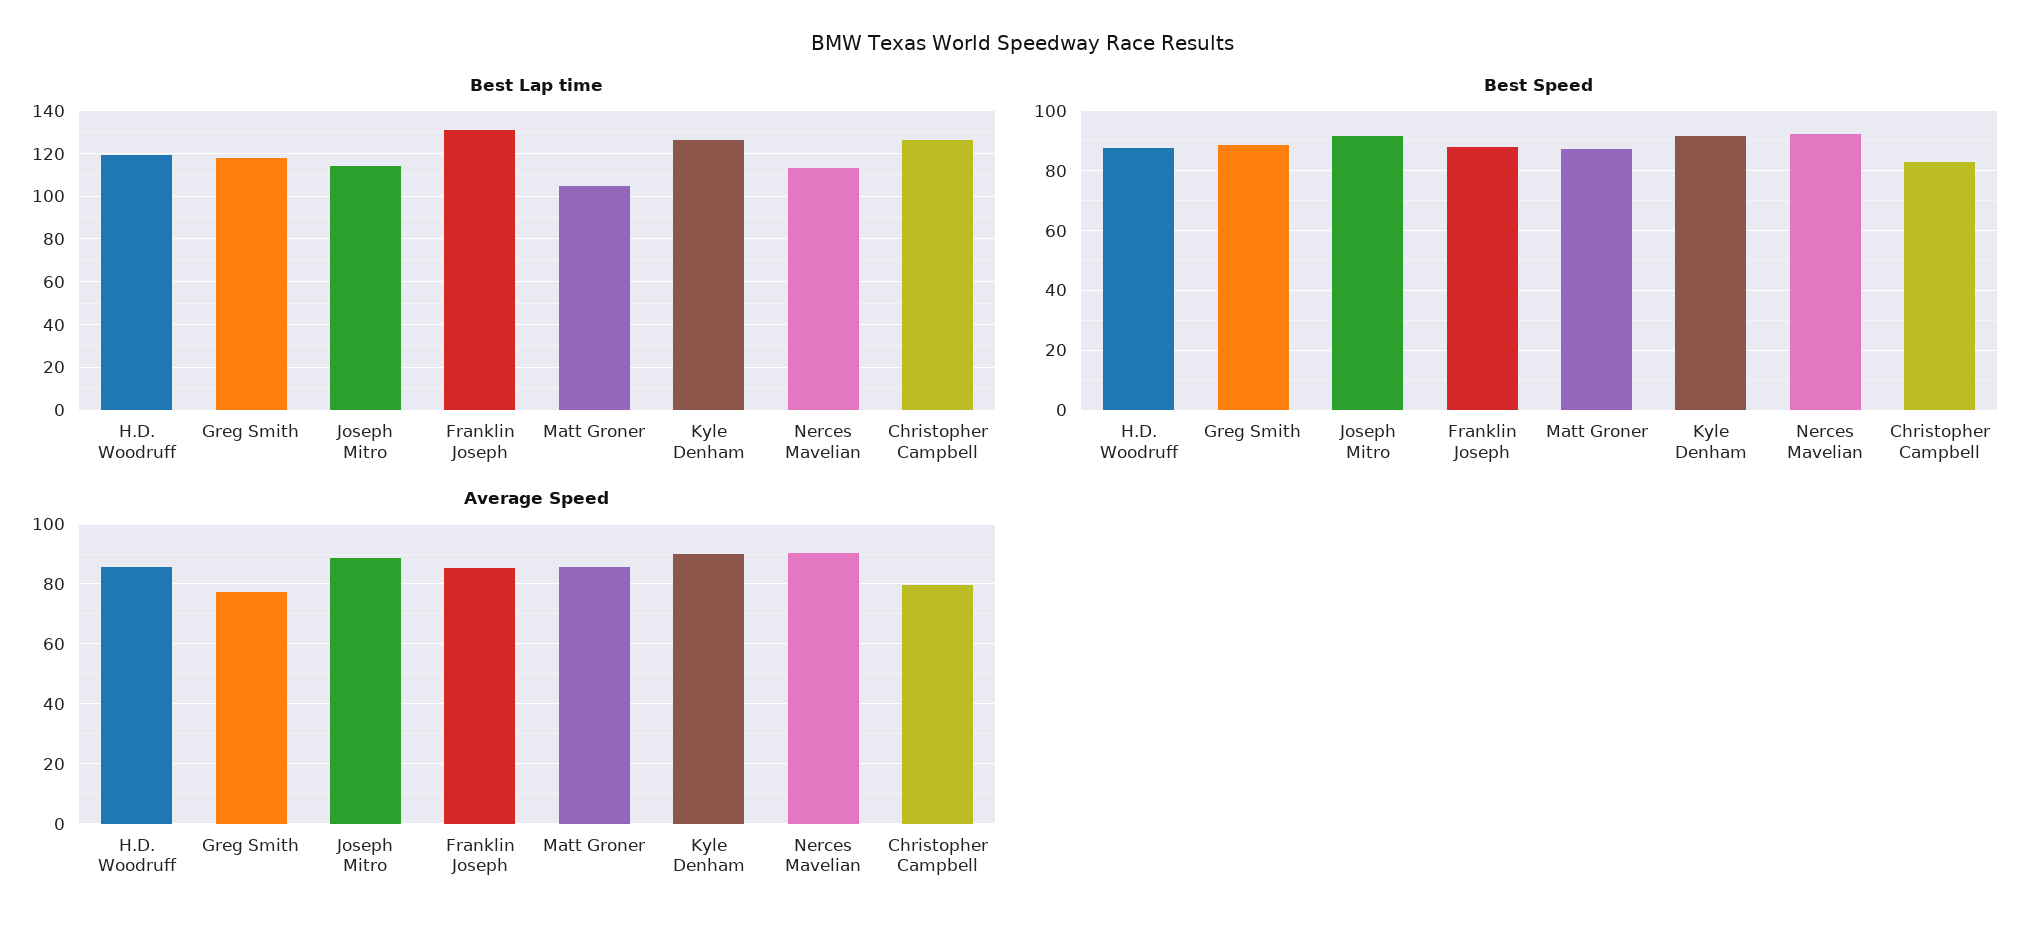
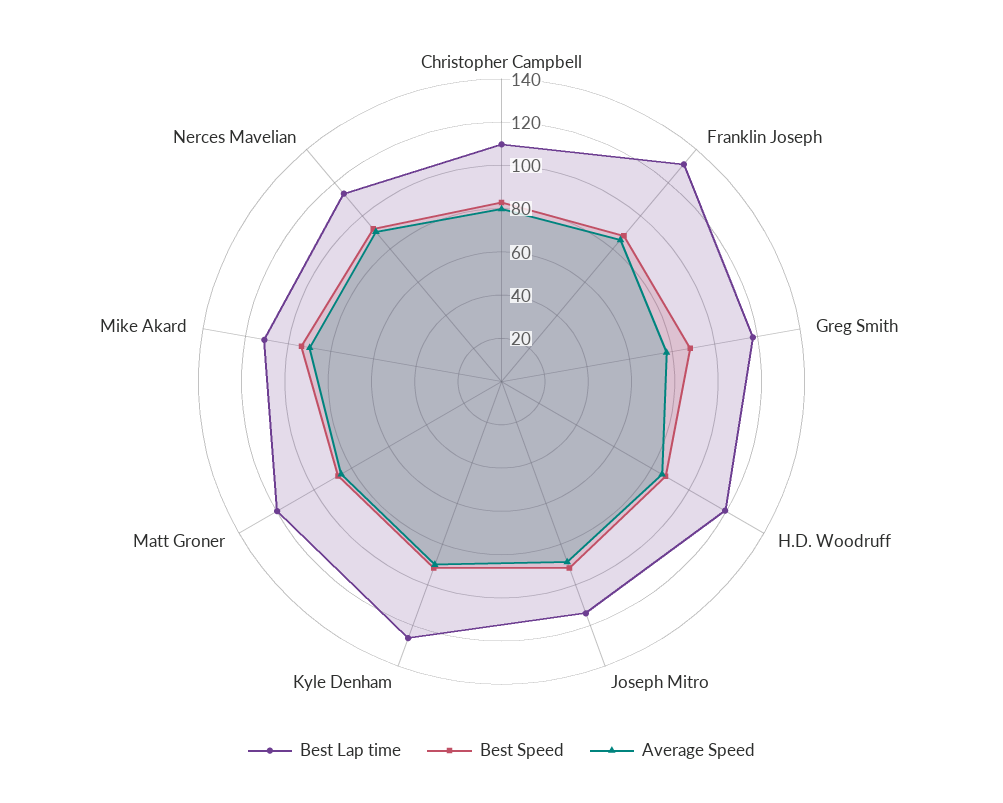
Best Lap time, Matt Groner: 105 -> 120
Best Lap time, Christopher Campbell: 125 -> 110
Best Lap time, Mike Akard: none -> 110
Best Speed, Mike Akard: none -> 95
Average Speed, Mike Akard: none -> 90

